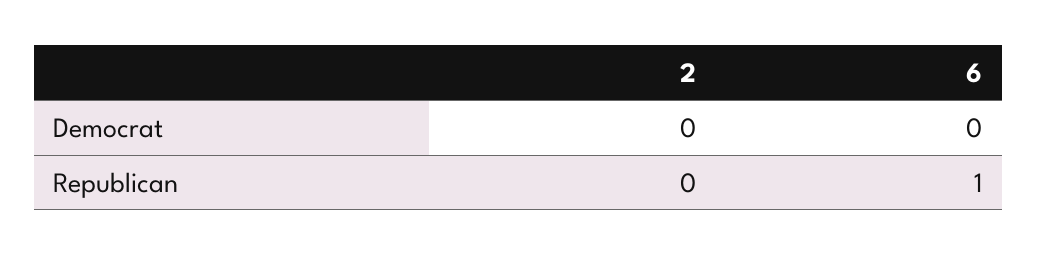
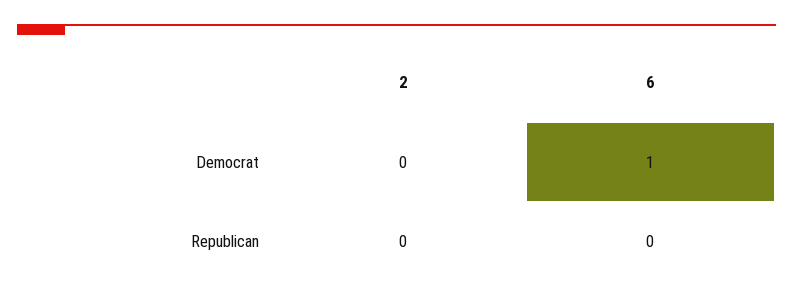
6, Democrat: 0 -> 1
6, Republican: 1 -> 0

